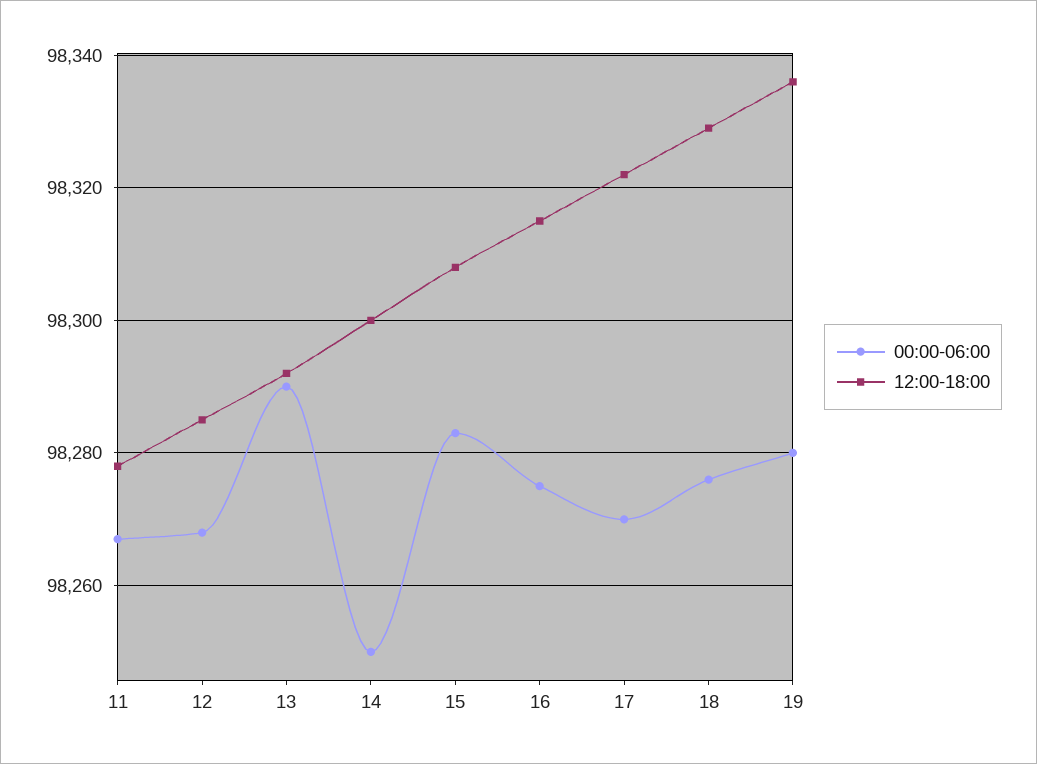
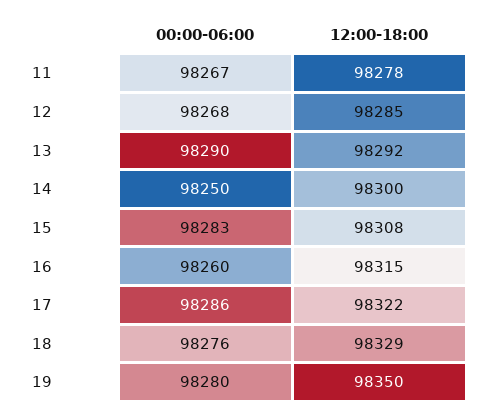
00:00-06:00, 16: 98275 -> 98260
00:00-06:00, 17: 98270 -> 98286
12:00-18:00, 19: 98335 -> 98350

